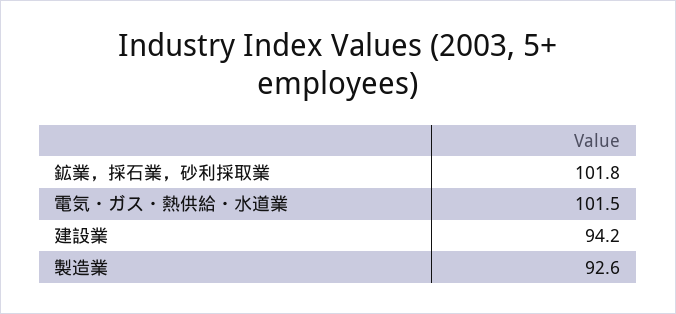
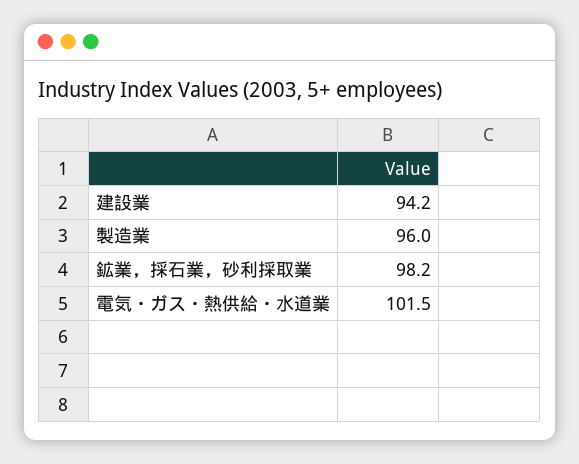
鉱業，採石業，砂利採取業: 101.8 -> 98.2
製造業: 92.6 -> 96

